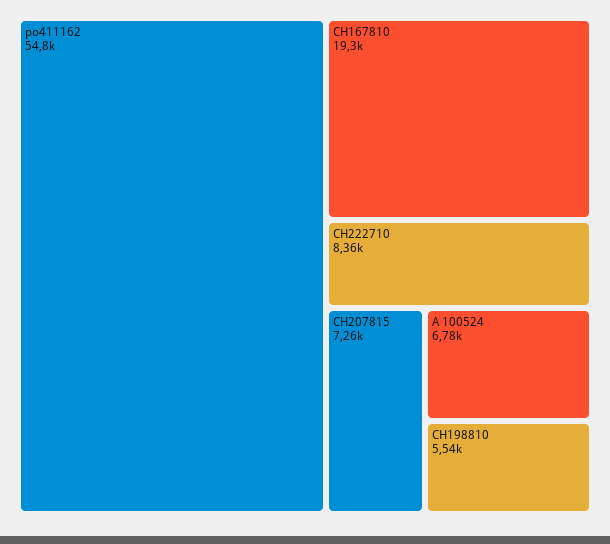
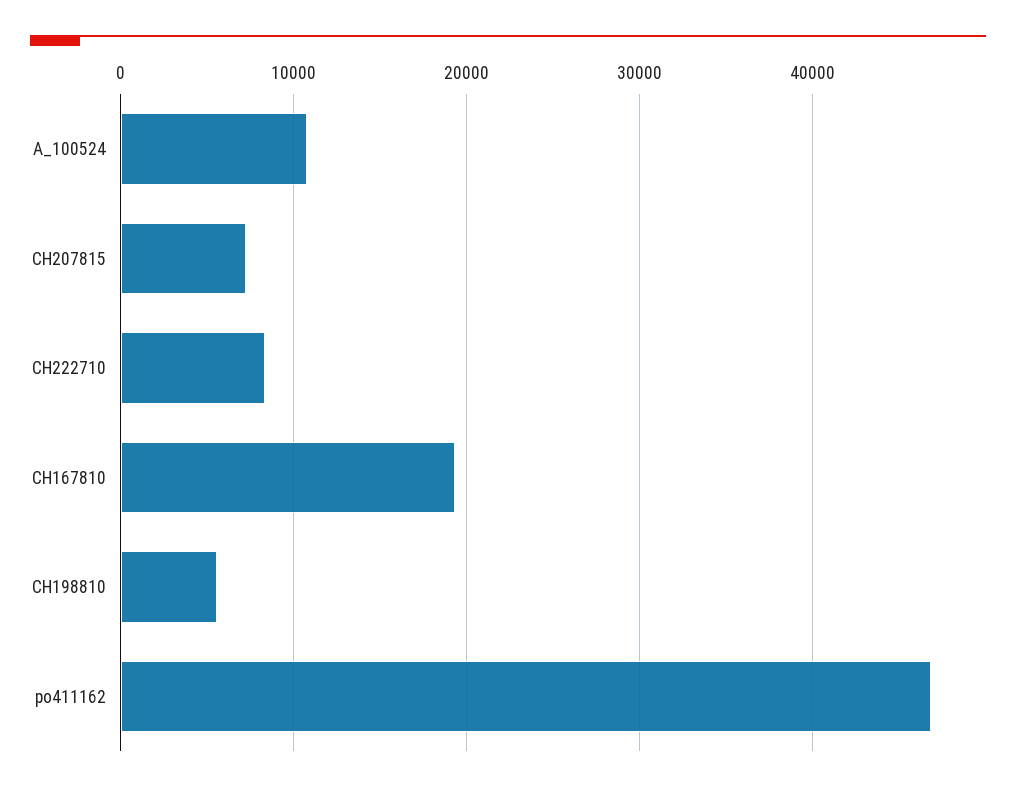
po411162: 54800 -> 47000
A 100524: 6780 -> 11000

